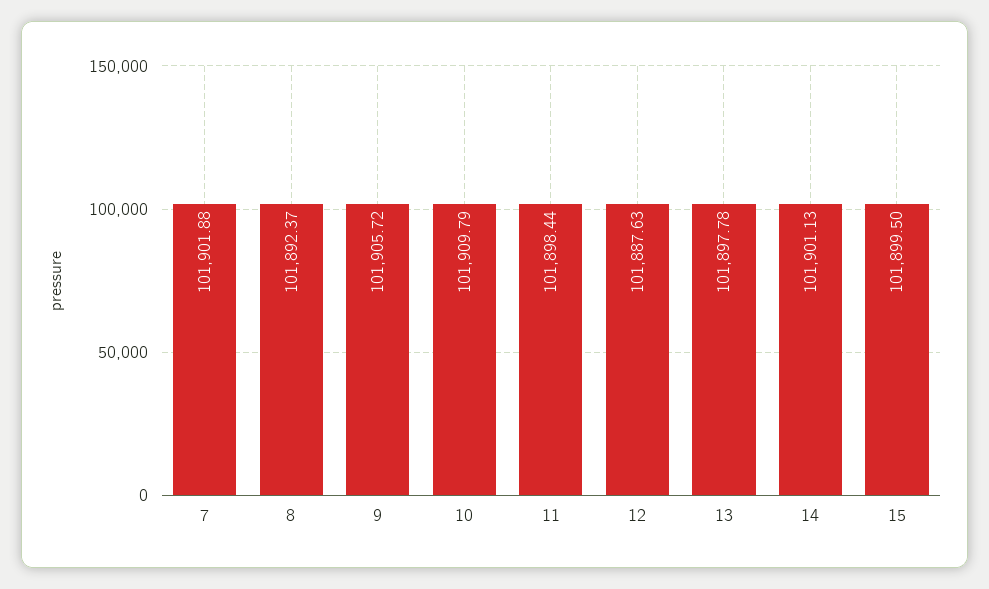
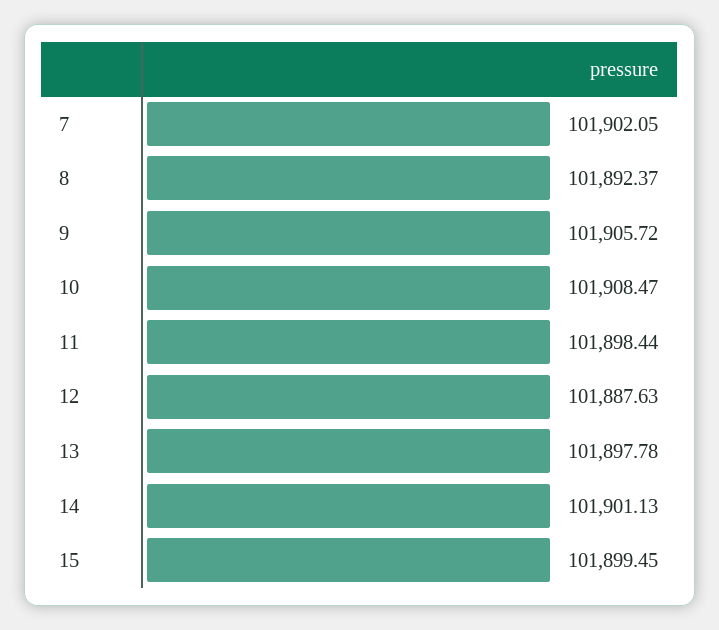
7: 101901.88 -> 101902.05
10: 101909.79 -> 101908.47
15: 101899.5 -> 101899.45

